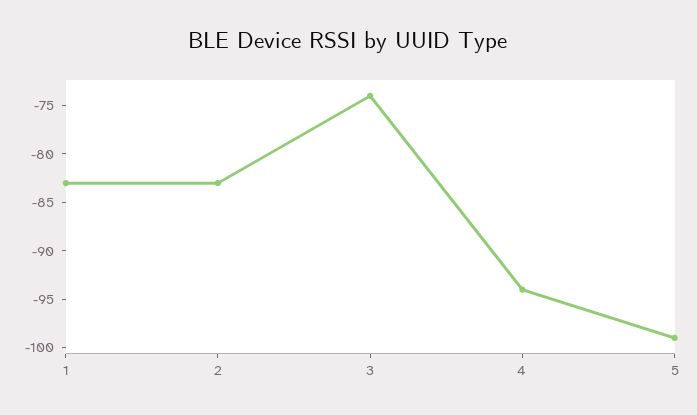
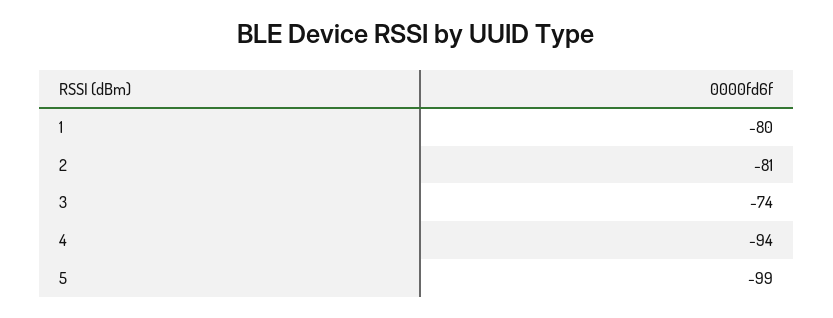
1: -83 -> -80
2: -83 -> -81

